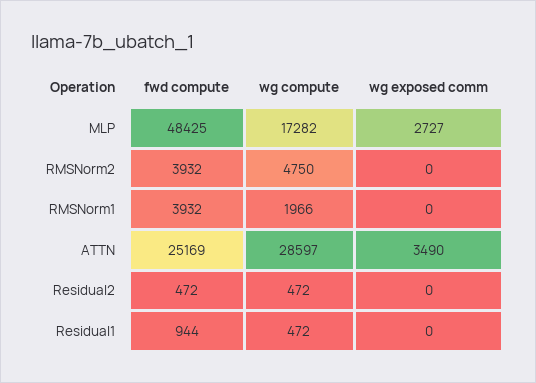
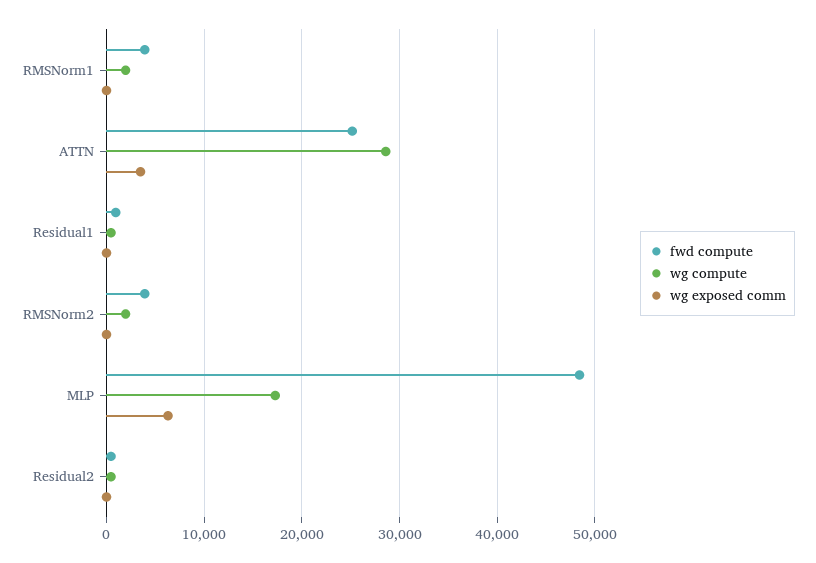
wg exposed comm, MLP: 2727 -> 6000
wg compute, RMSNorm2: 4750 -> 2000

